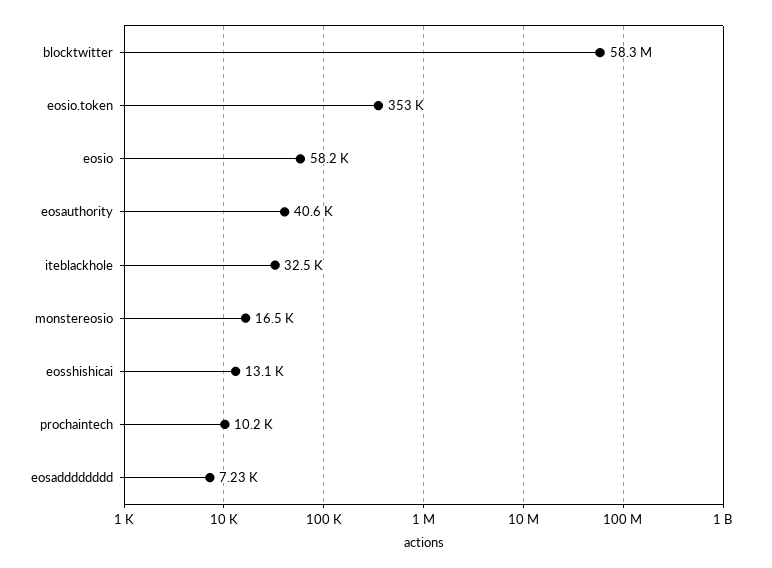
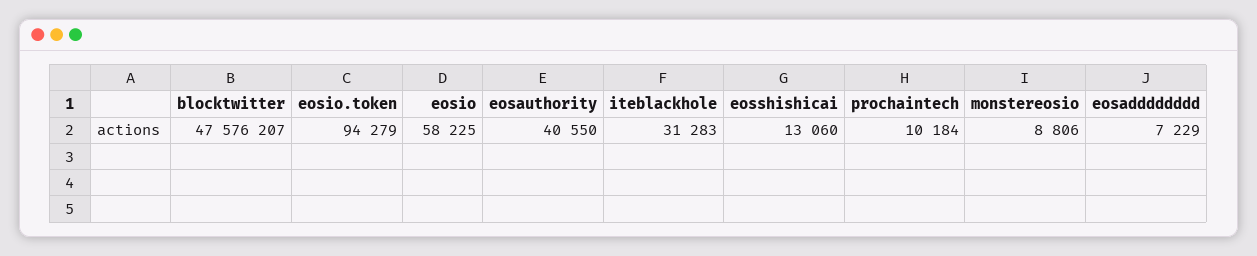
blocktwitter: 58300000 -> 47576207
eosio.token: 353000 -> 94279
iteblackhole: 32500 -> 31283
monstereosio: 16500 -> 8806

